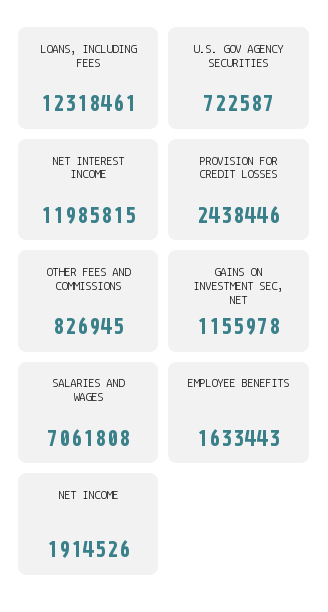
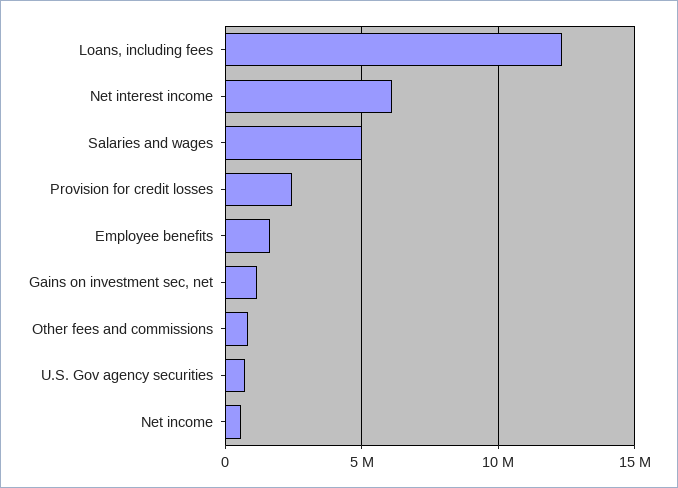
NET INTEREST INCOME: 11985815 -> 6000000
SALARIES AND WAGES: 7061808 -> 5000000
NET INCOME: 1914526 -> 500000

